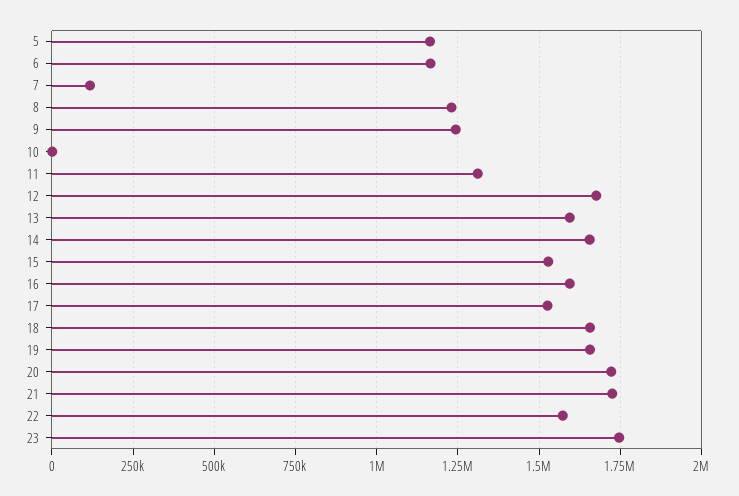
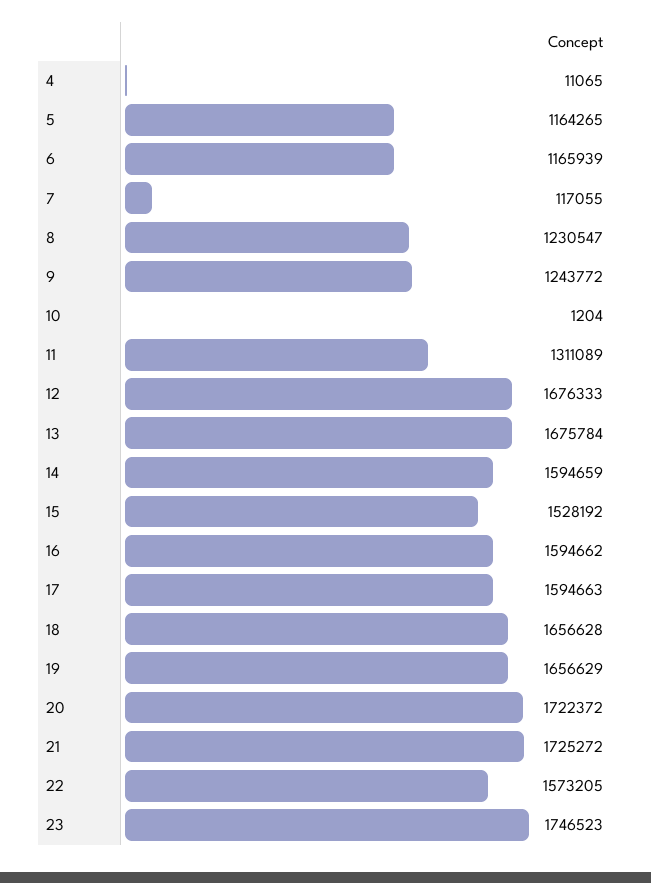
13: 1600000 -> 1675784
14: 1650000 -> 1594659
17: 1525000 -> 1594663
4: none -> 11065

